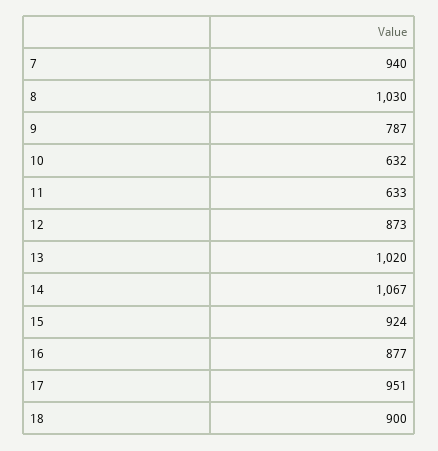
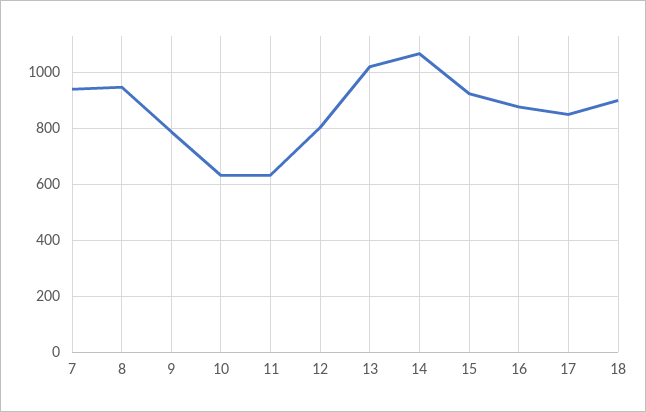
8: 1030 -> 950
12: 873 -> 800
17: 951 -> 850

